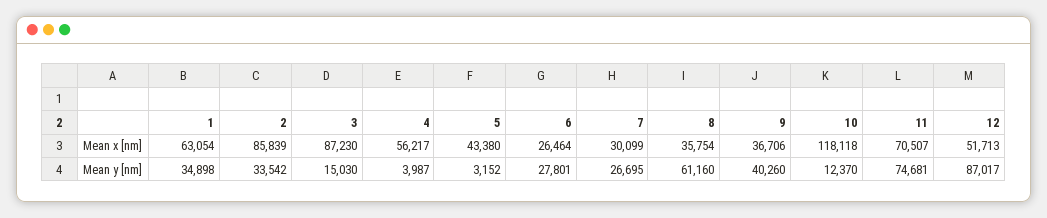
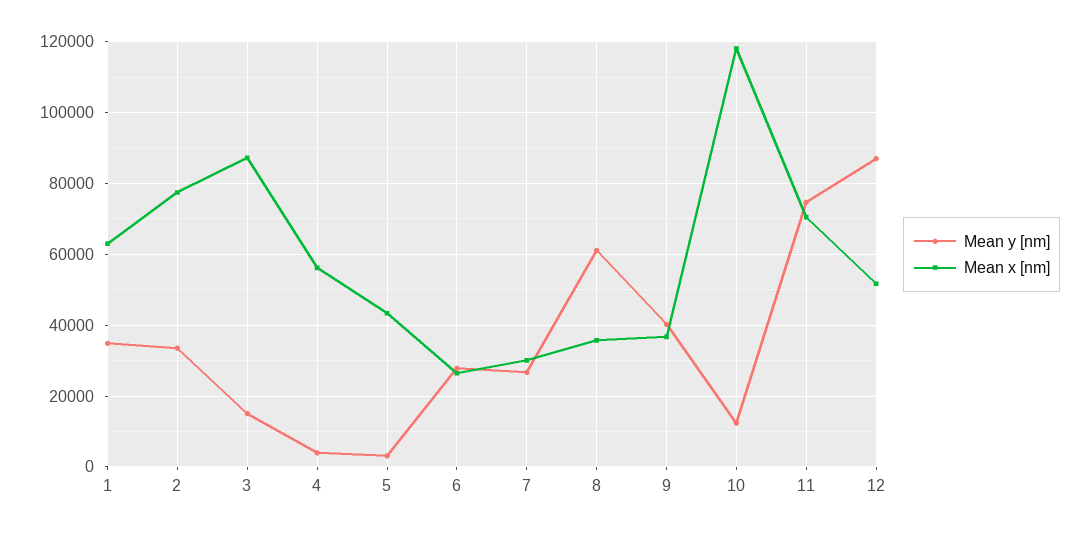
Mean x [nm], 2: 85839 -> 78000

